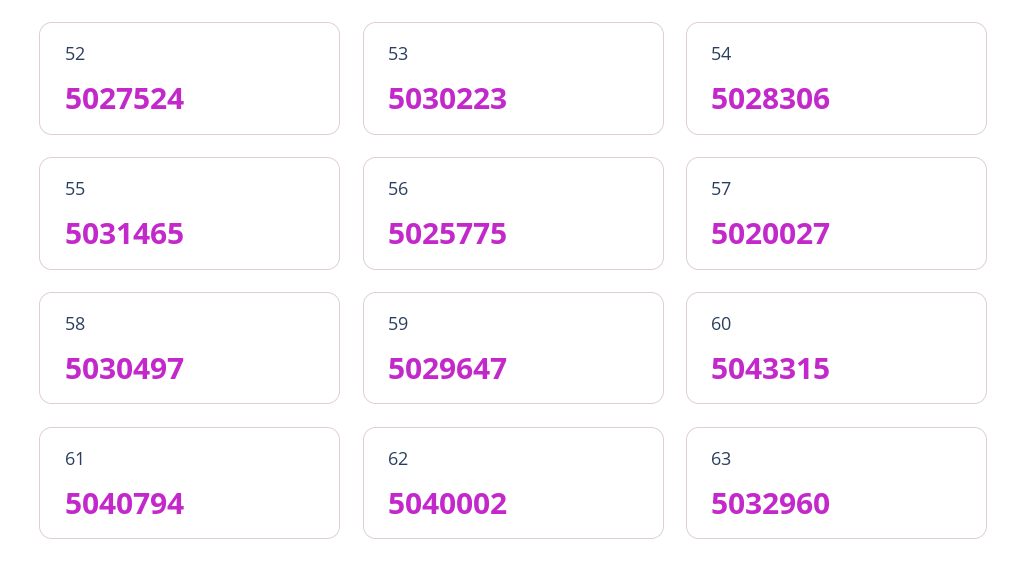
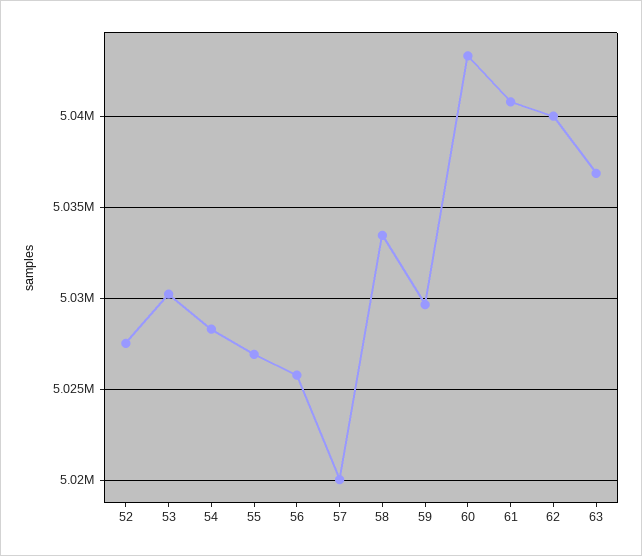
55: 5031465 -> 5027000
58: 5030497 -> 5033500
63: 5032960 -> 5037000

